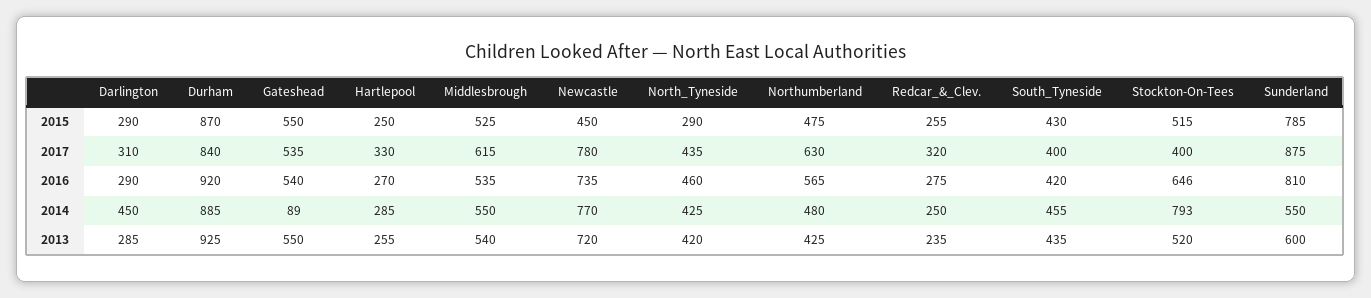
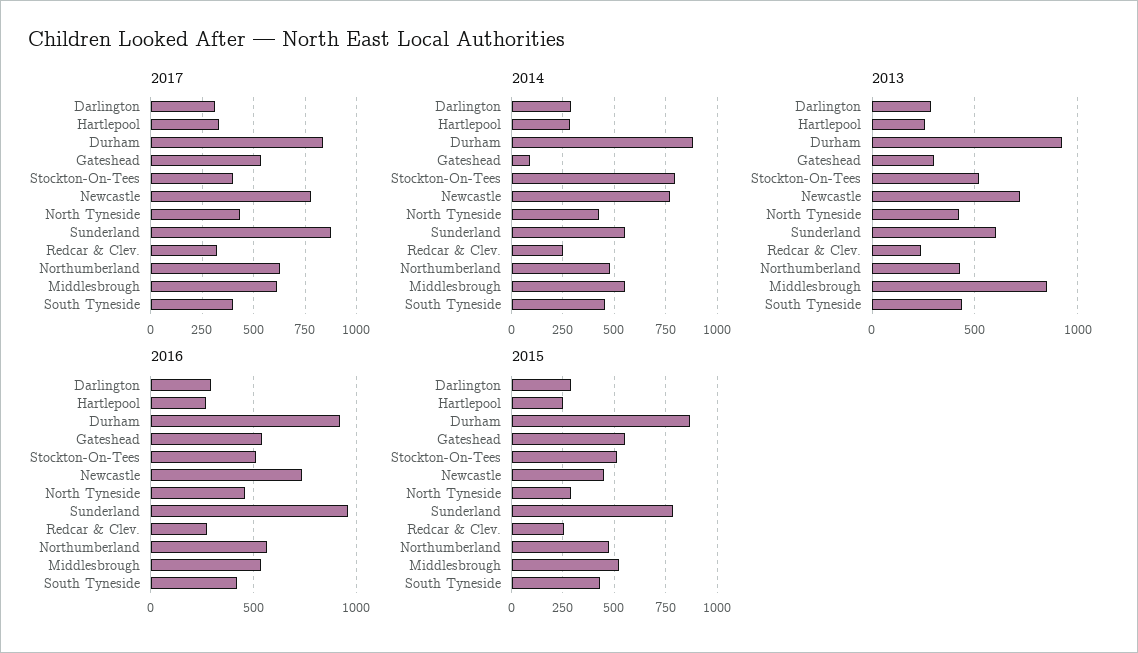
2016, Stockton-On-Tees: 646 -> 500
2016, Sunderland: 810 -> 950
2014, Darlington: 450 -> 300
2013, Gateshead: 550 -> 300
2013, Middlesbrough: 540 -> 850

